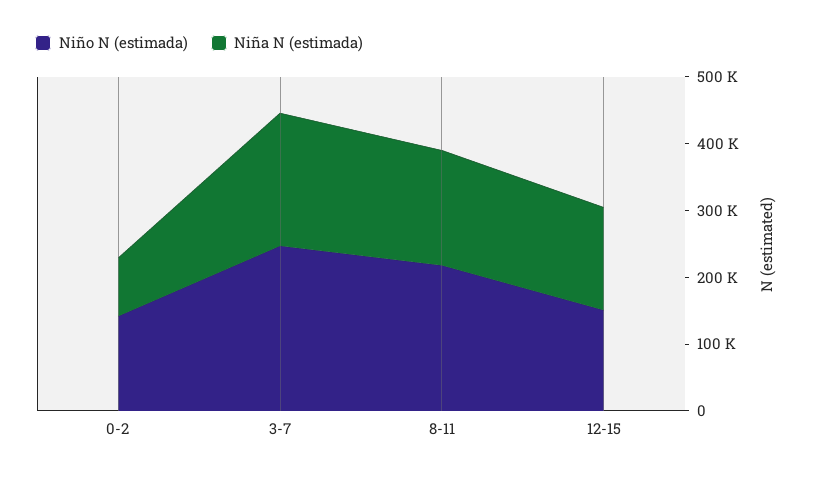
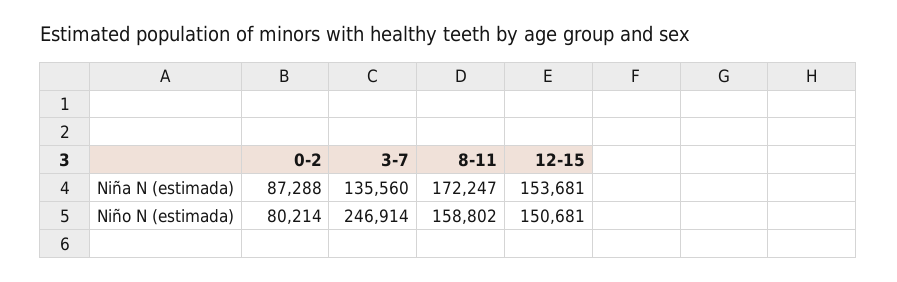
Niño N (estimada), 0-2: 140000 -> 80214
Niña N (estimada), 3-7: 200000 -> 135560
Niño N (estimada), 8-11: 220000 -> 158802

